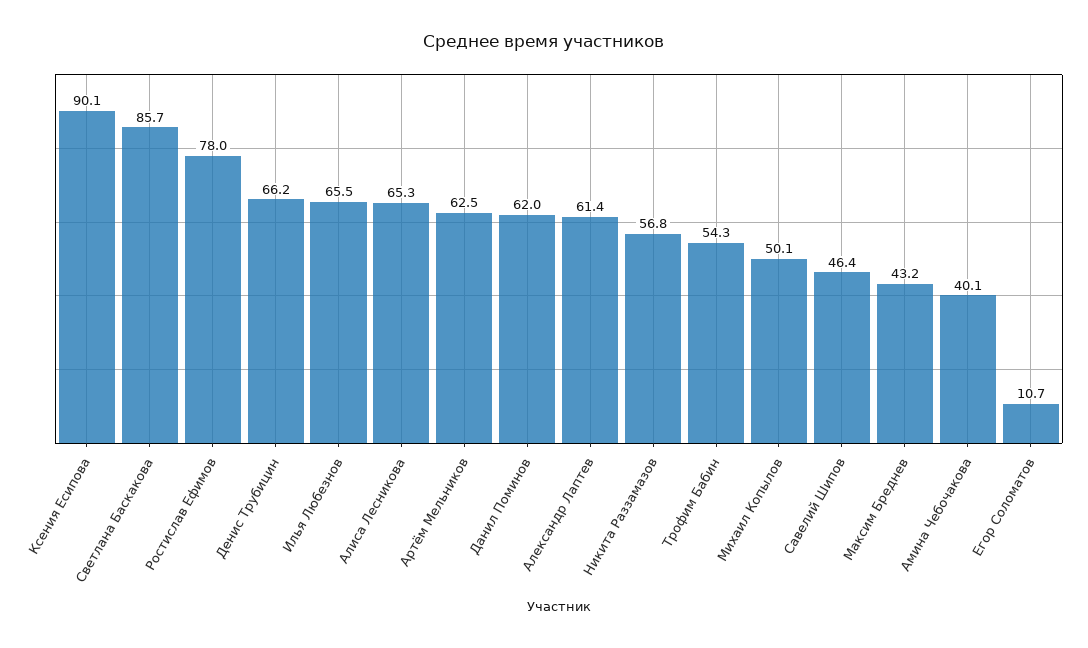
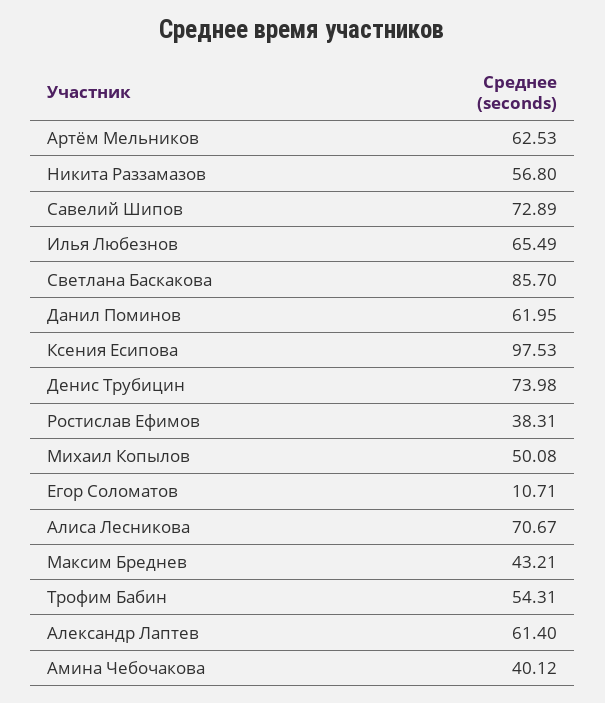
Ксения Есипова: 90.1 -> 97.53
Ростислав Ефимов: 78 -> 38.31
Денис Трубицин: 66.2 -> 73.98
Алиса Лесникова: 65.3 -> 70.67
Савелий Шипов: 46.4 -> 72.89

